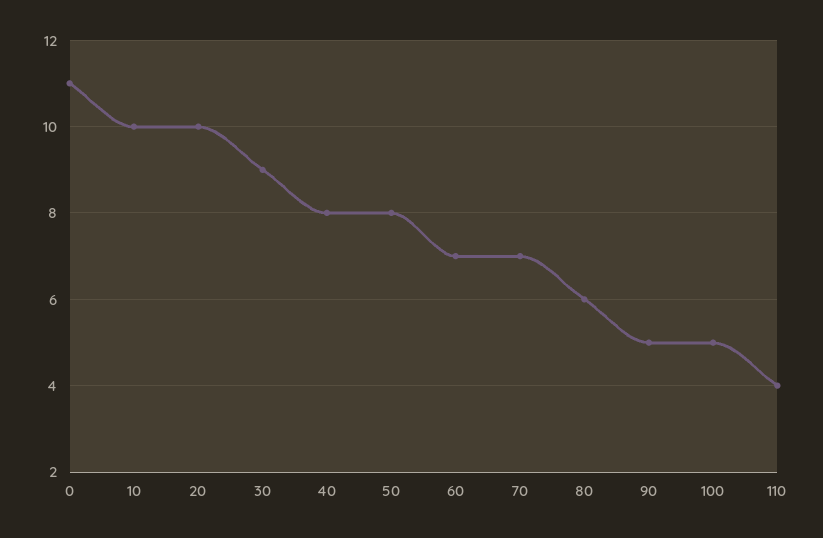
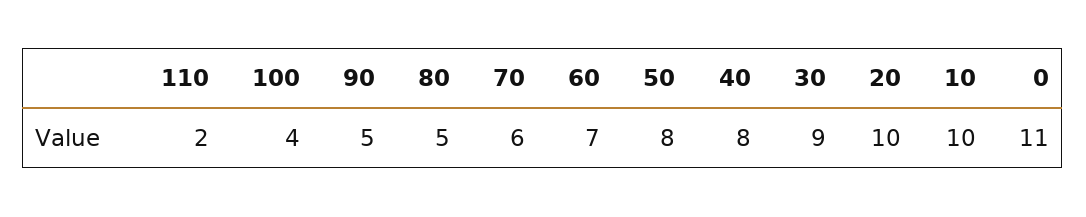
70: 7 -> 6
80: 6 -> 5
100: 5 -> 4
110: 4 -> 2

